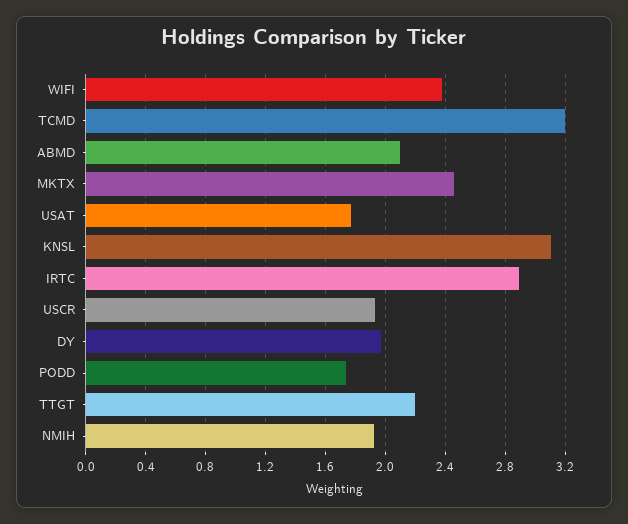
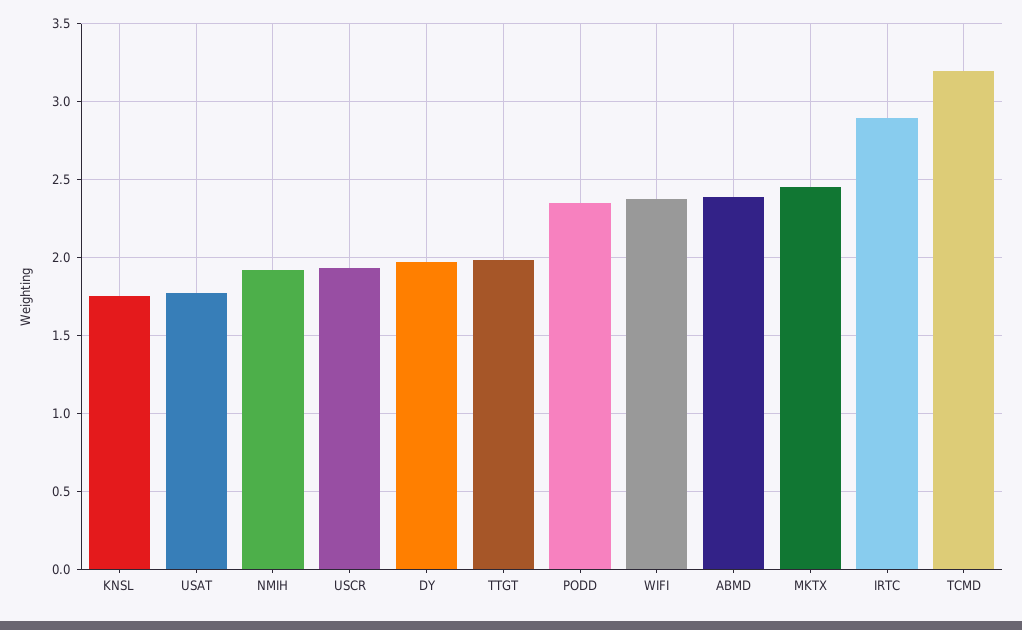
ABMD: 2.1 -> 2.4
KNSL: 3.1 -> 1.75
PODD: 1.75 -> 2.35
TTGT: 2.2 -> 2

